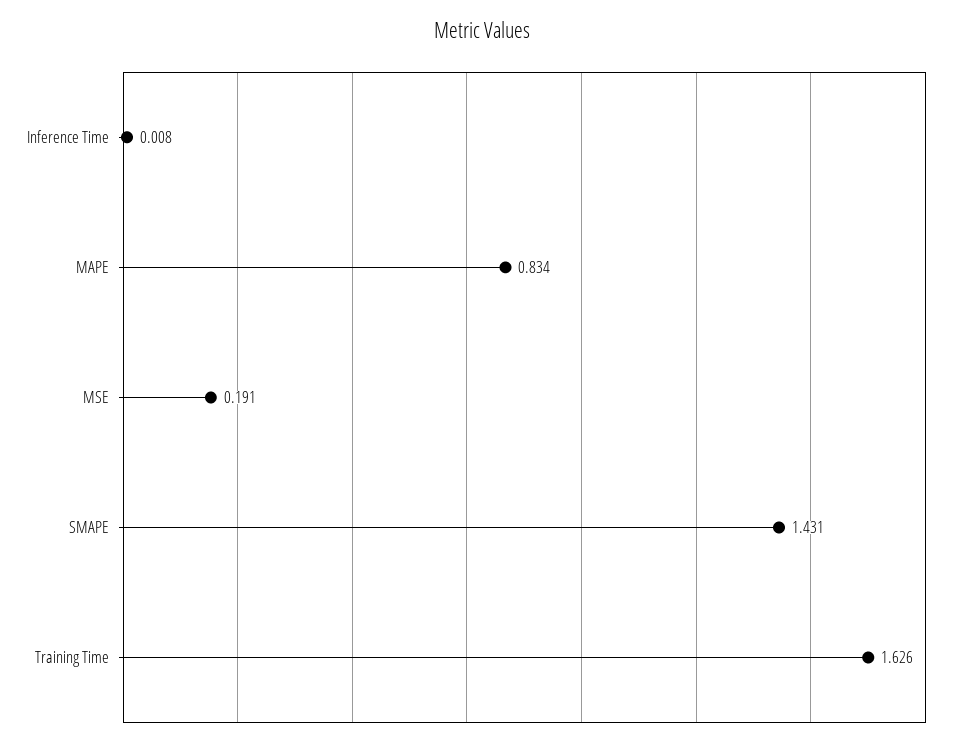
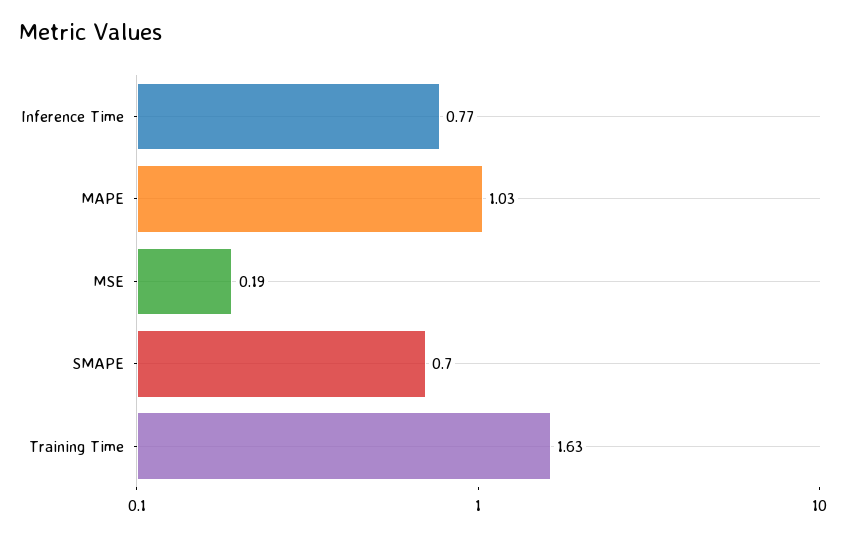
Inference Time: 0.008 -> 0.77
MAPE: 0.834 -> 1.03
SMAPE: 1.431 -> 0.7

